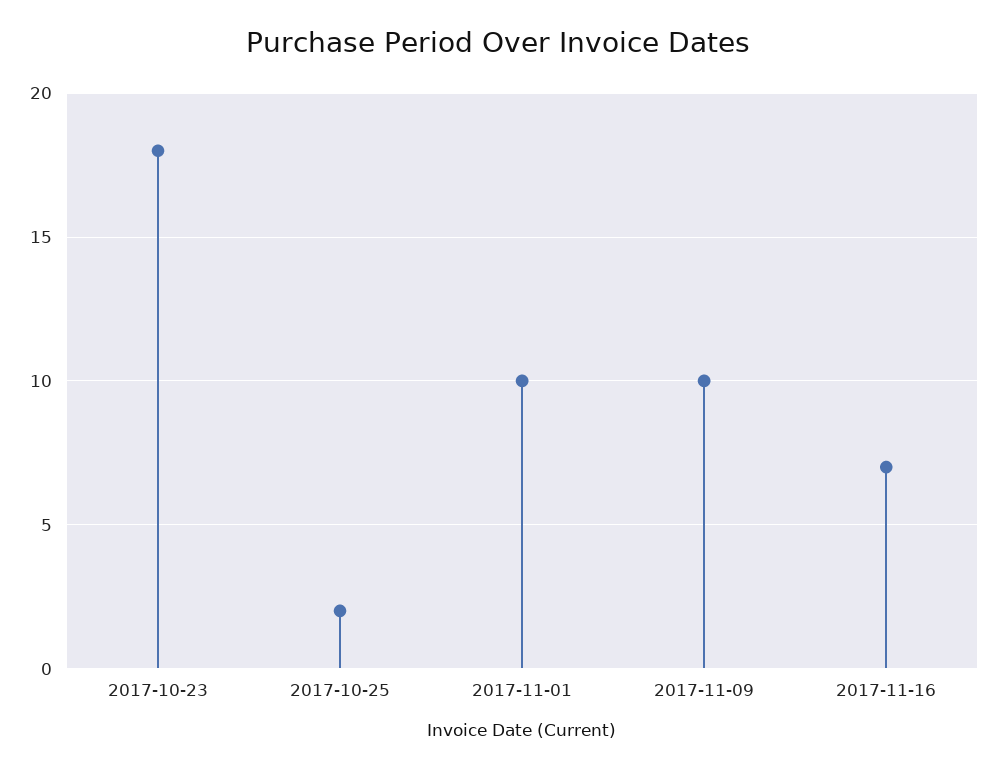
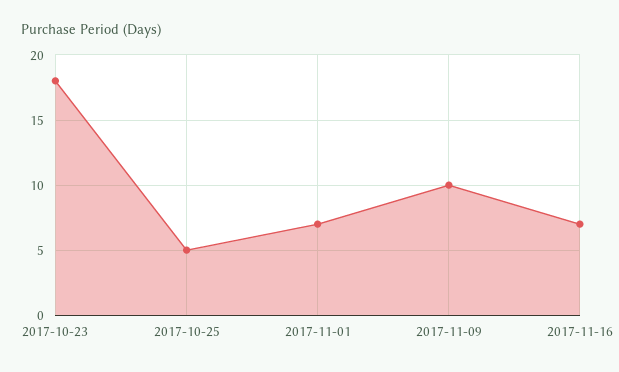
2017-10-25: 2 -> 5
2017-11-01: 10 -> 7

